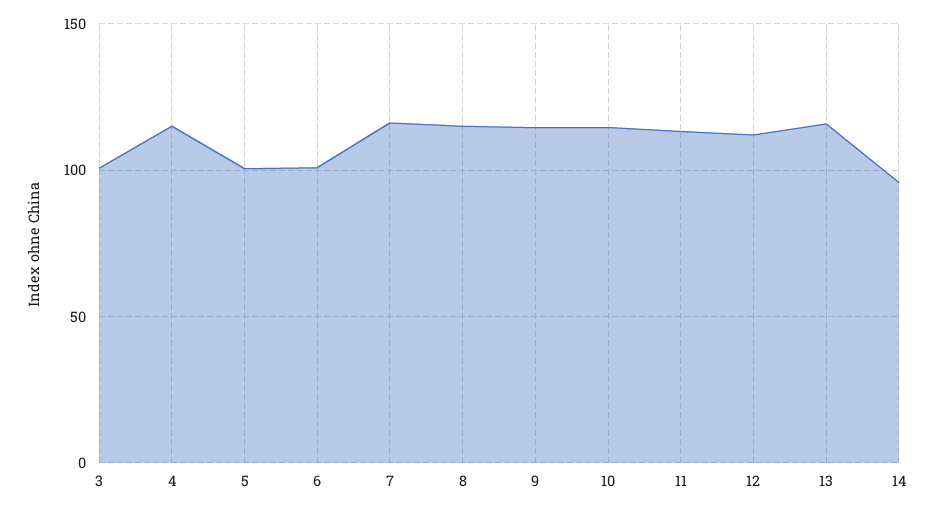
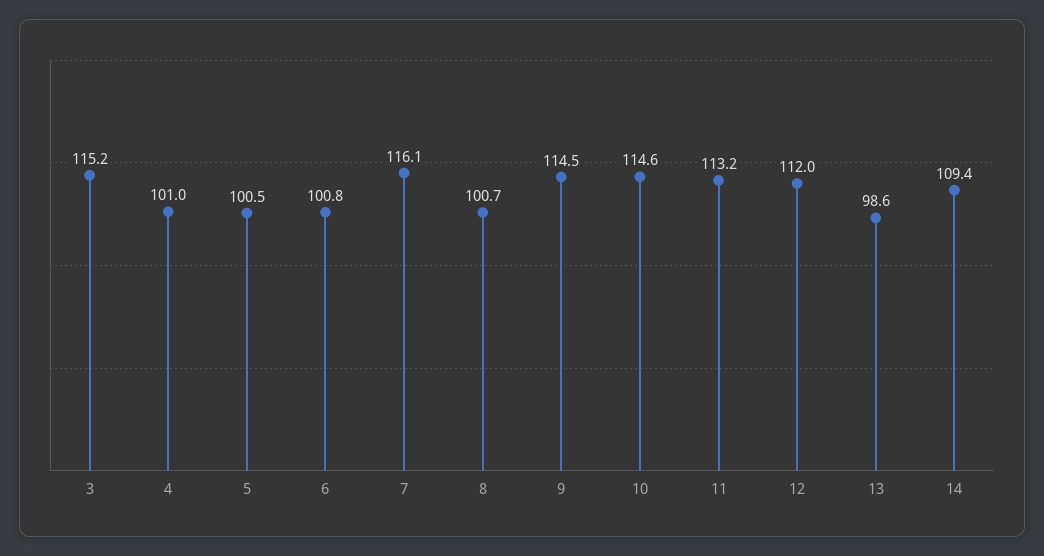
3: 100 -> 115.2
4: 115 -> 101
8: 115 -> 100.7
13: 115 -> 98.6
14: 95 -> 109.4

